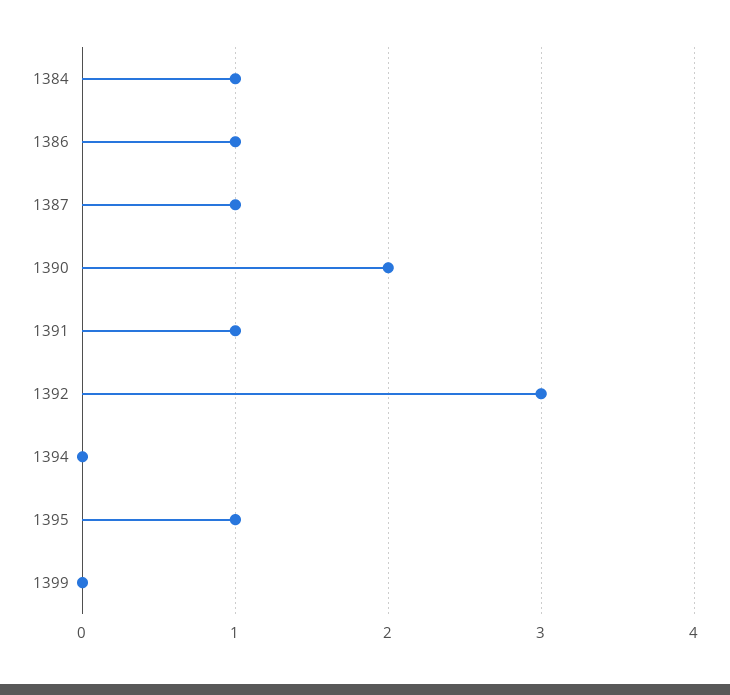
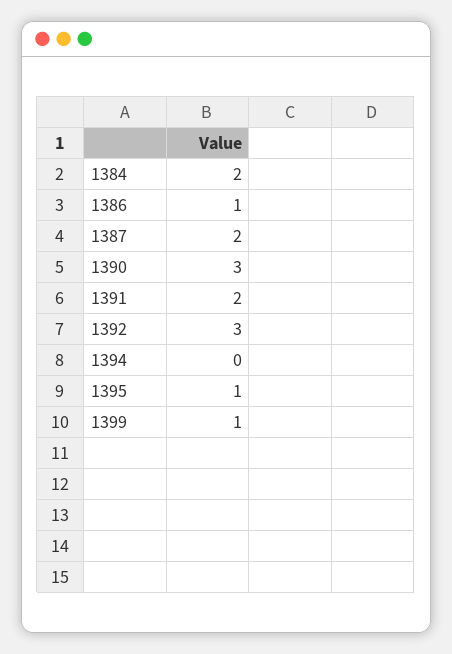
1384: 1 -> 2
1387: 1 -> 2
1390: 2 -> 3
1391: 1 -> 2
1399: 0 -> 1

